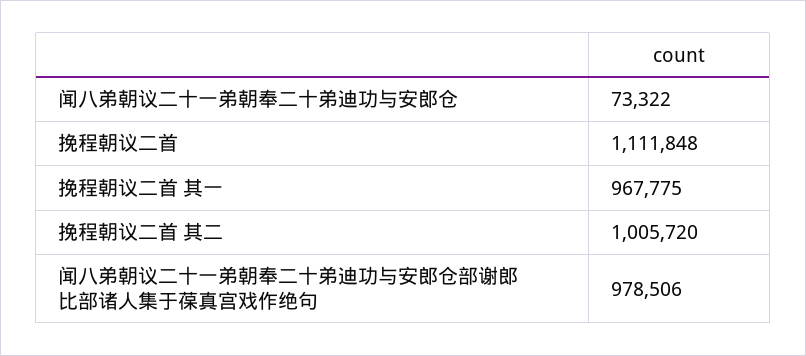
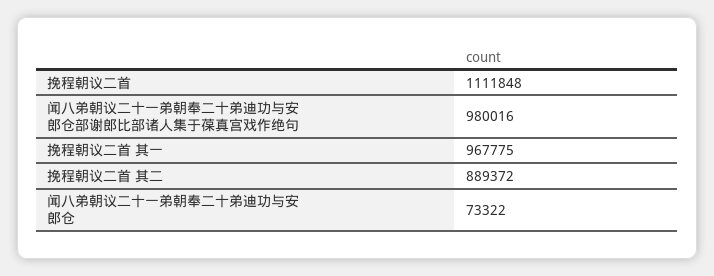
挽程朝议二首 其二: 1005720 -> 889372
闻八弟朝议二十一弟朝奉二十弟迪功与安郎仓部谢郎比部诸人集于葆真宫戏作绝句: 978506 -> 980016

